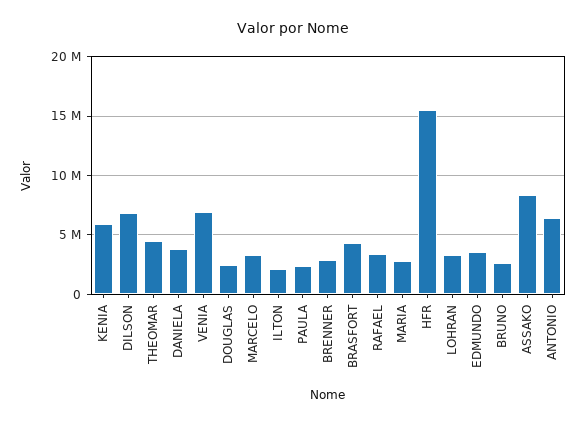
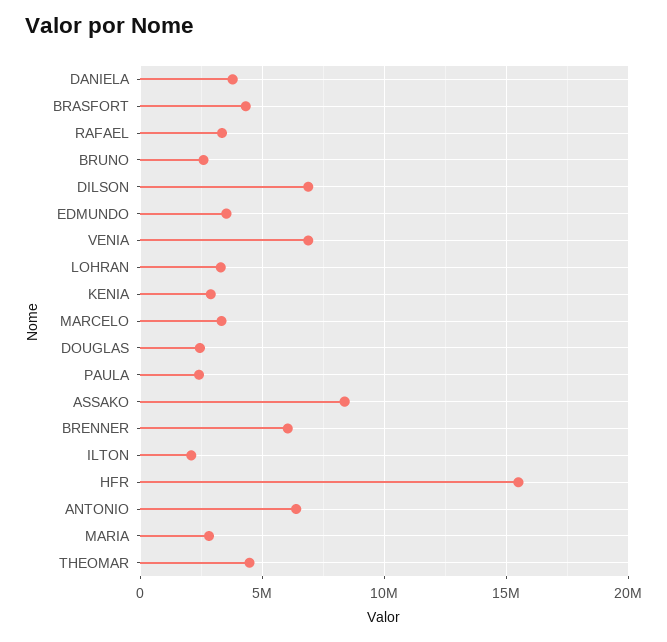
KENIA: 6000000 -> 3000000
BRENNER: 3000000 -> 6000000

